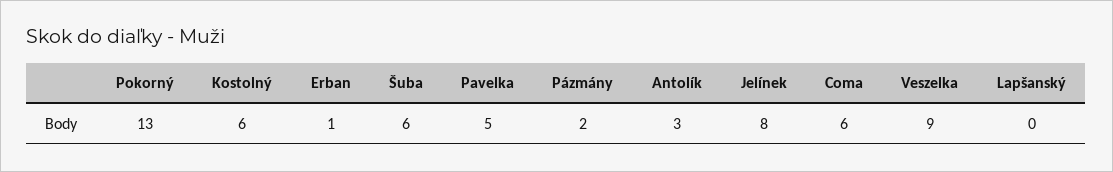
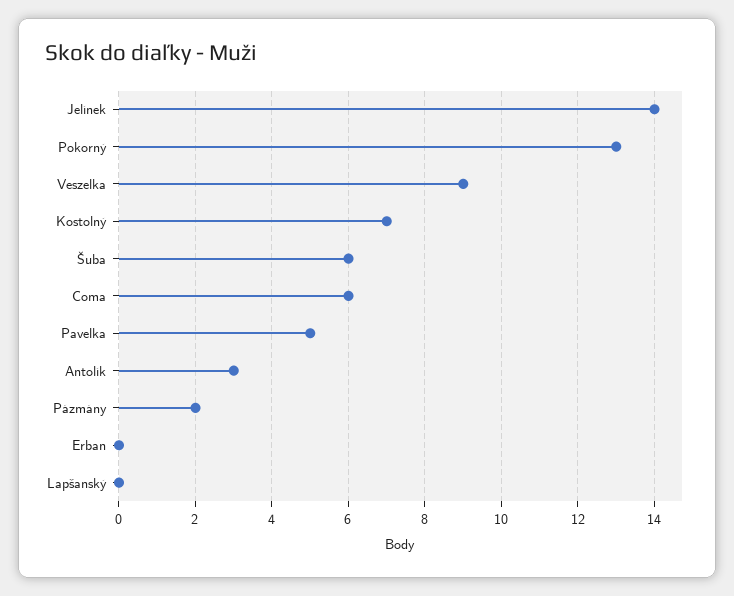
Kostolný: 6 -> 7
Erban: 1 -> 0
Jelínek: 8 -> 14

